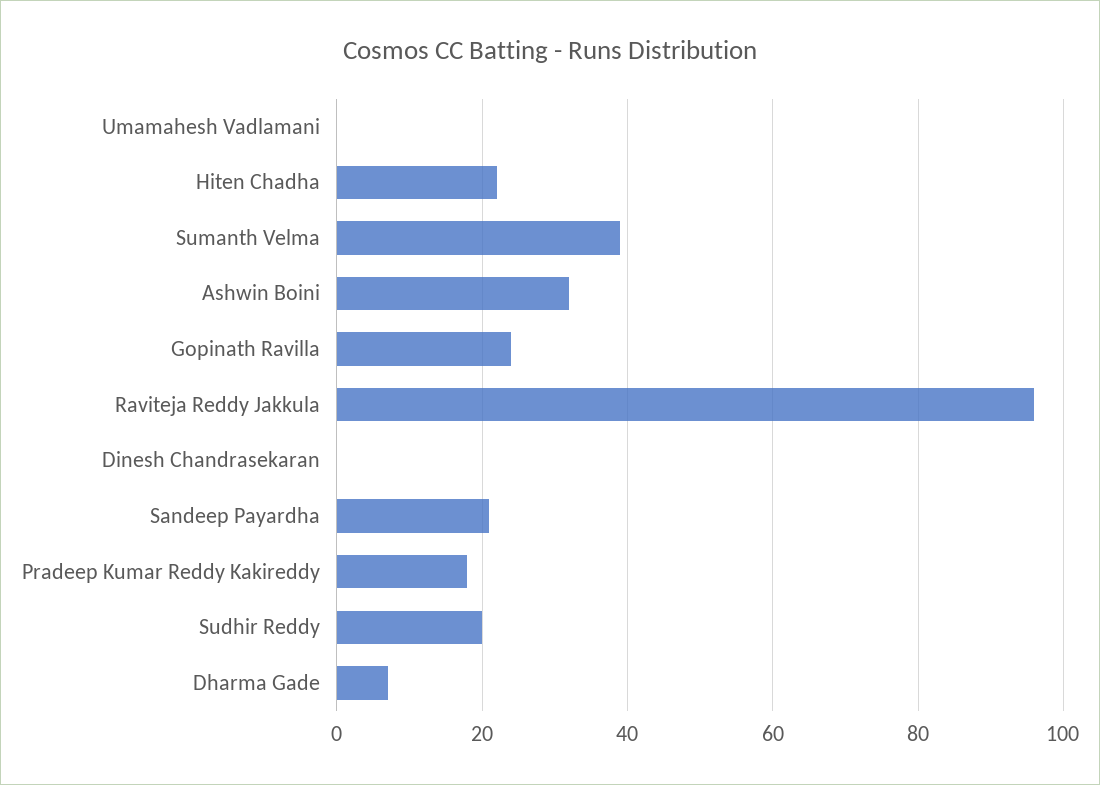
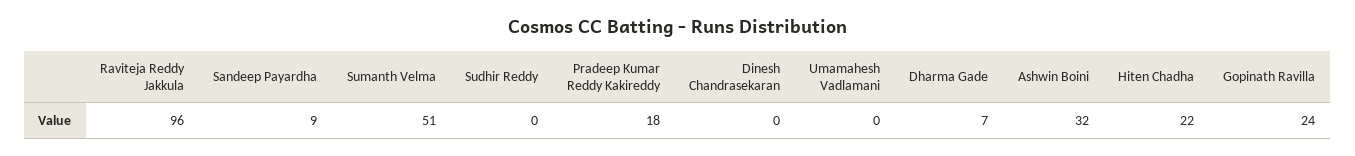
Sumanth Velma: 40 -> 51
Sandeep Payardha: 20 -> 9
Sudhir Reddy: 20 -> 0

